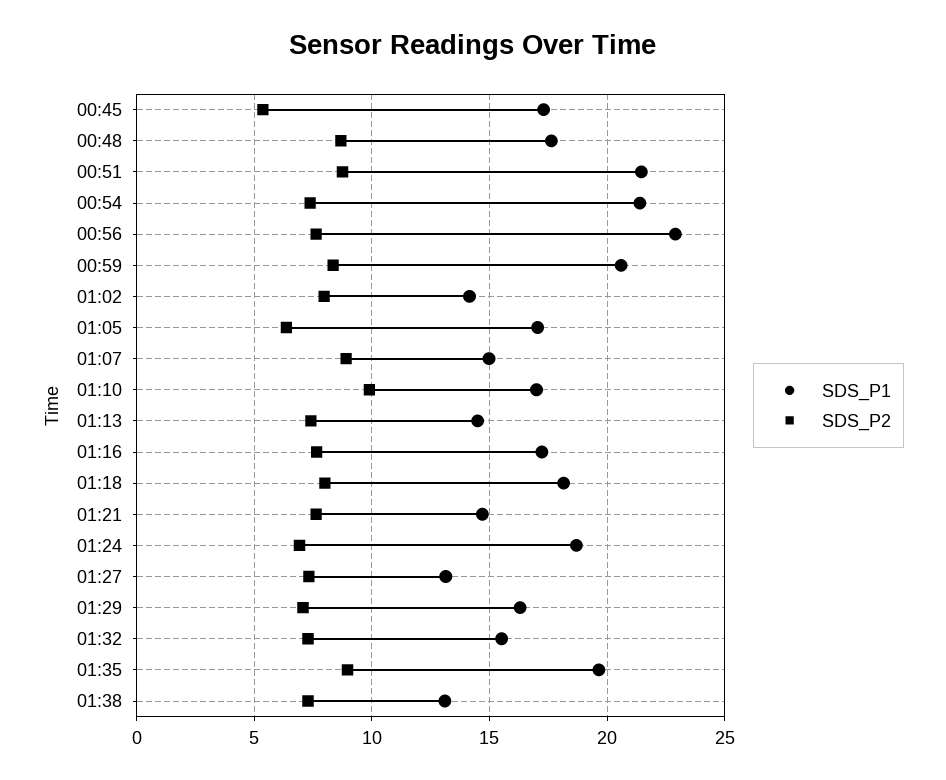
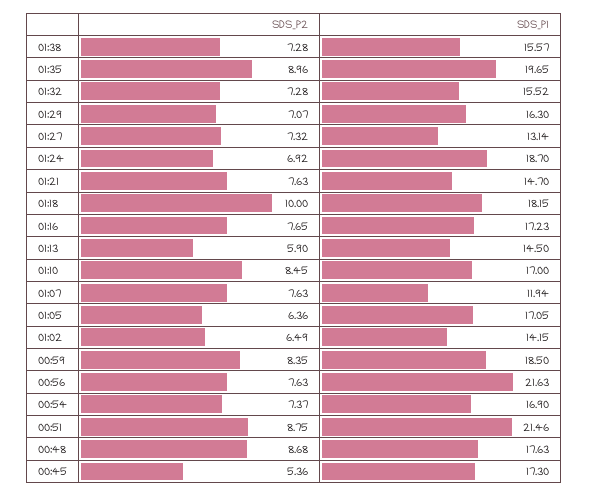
SDS_P1, 00:54: 21.5 -> 16.9
SDS_P1, 00:56: 23 -> 21.63
SDS_P1, 00:59: 20.5 -> 18.5
SDS_P2, 01:02: 8 -> 6.49
SDS_P1, 01:07: 15 -> 11.94
SDS_P2, 01:07: 9 -> 7.63
SDS_P2, 01:10: 10 -> 8.45
SDS_P2, 01:13: 7.5 -> 5.9
SDS_P2, 01:18: 8 -> 10
SDS_P1, 01:38: 13 -> 15.57

